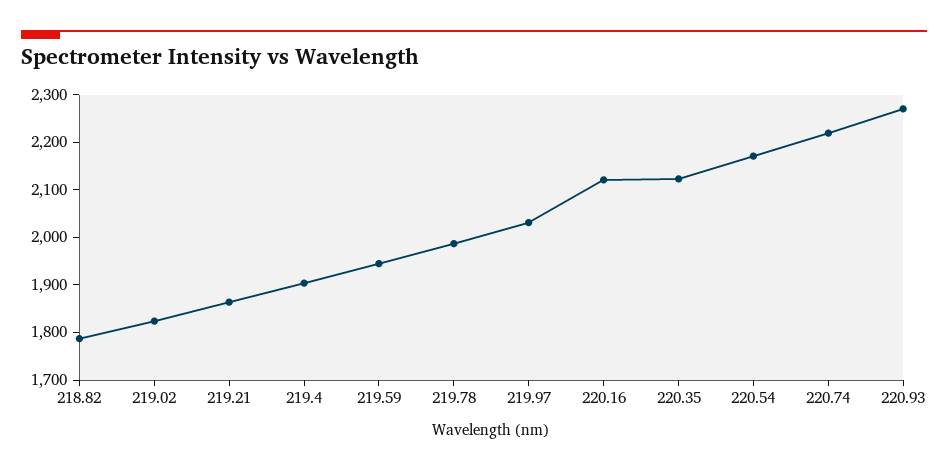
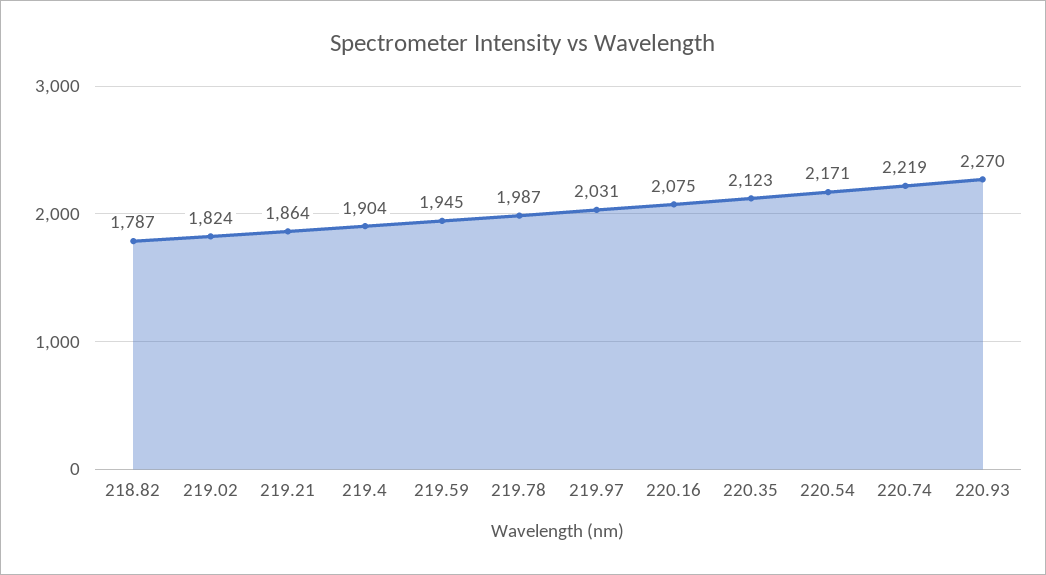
220.16: 2120 -> 2075

